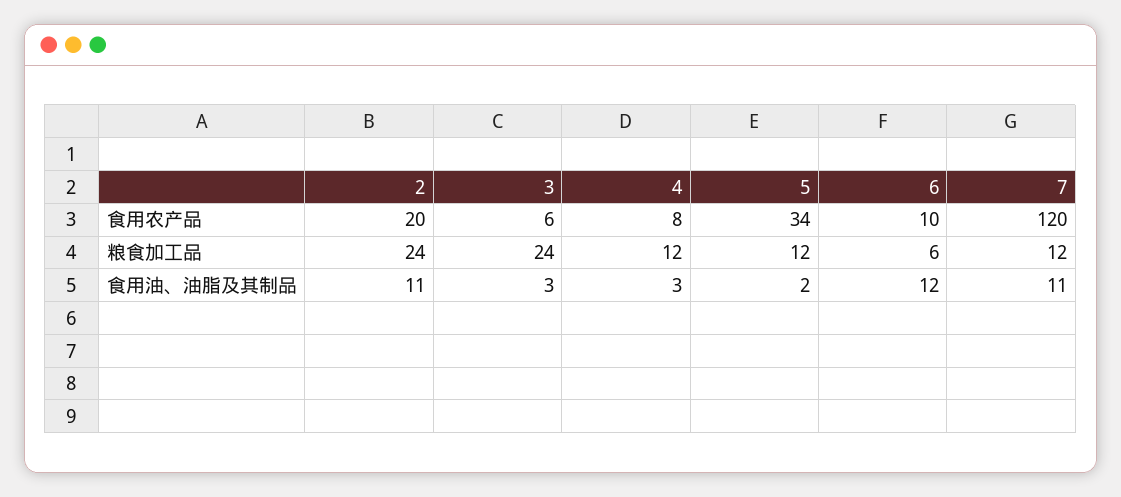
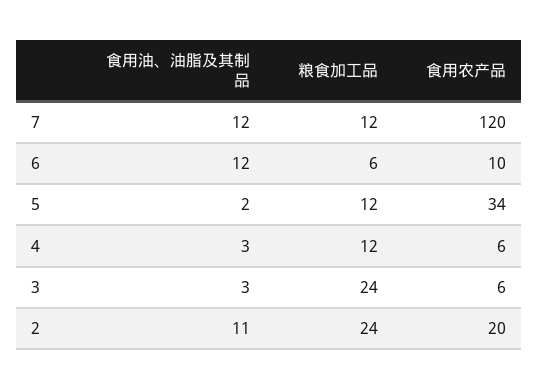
4, 食用农产品: 8 -> 6
7, 食用油、油脂及其制品: 11 -> 12

